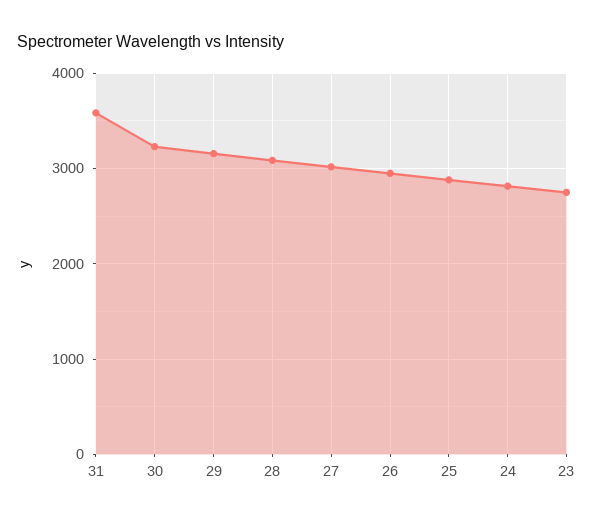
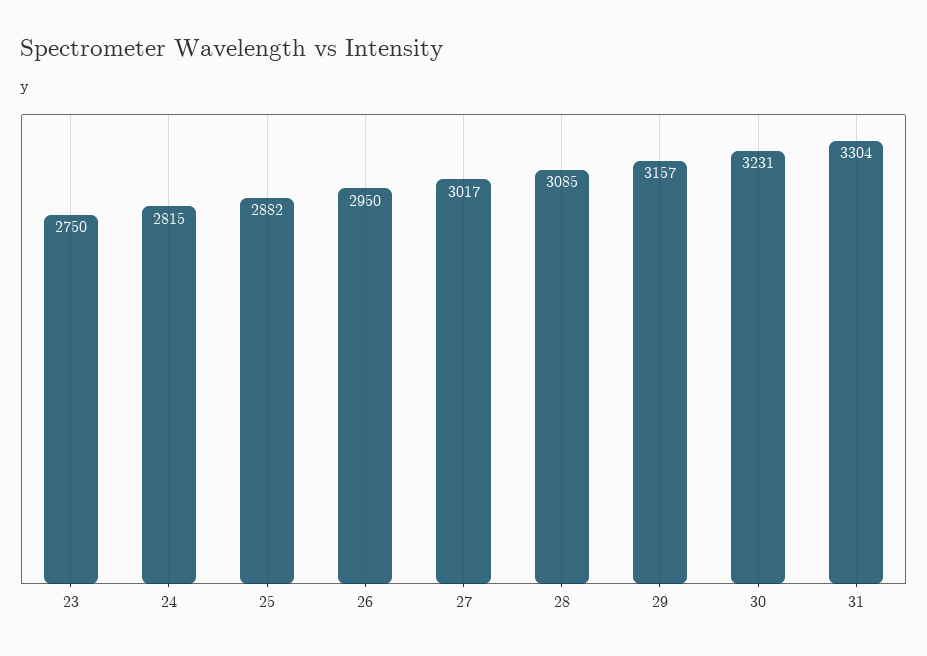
31: 3600 -> 3304

